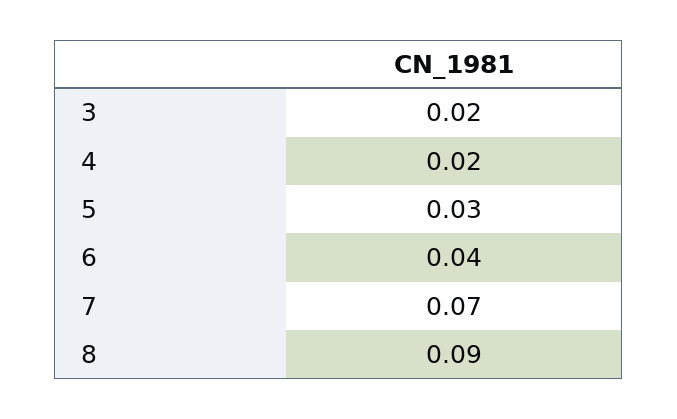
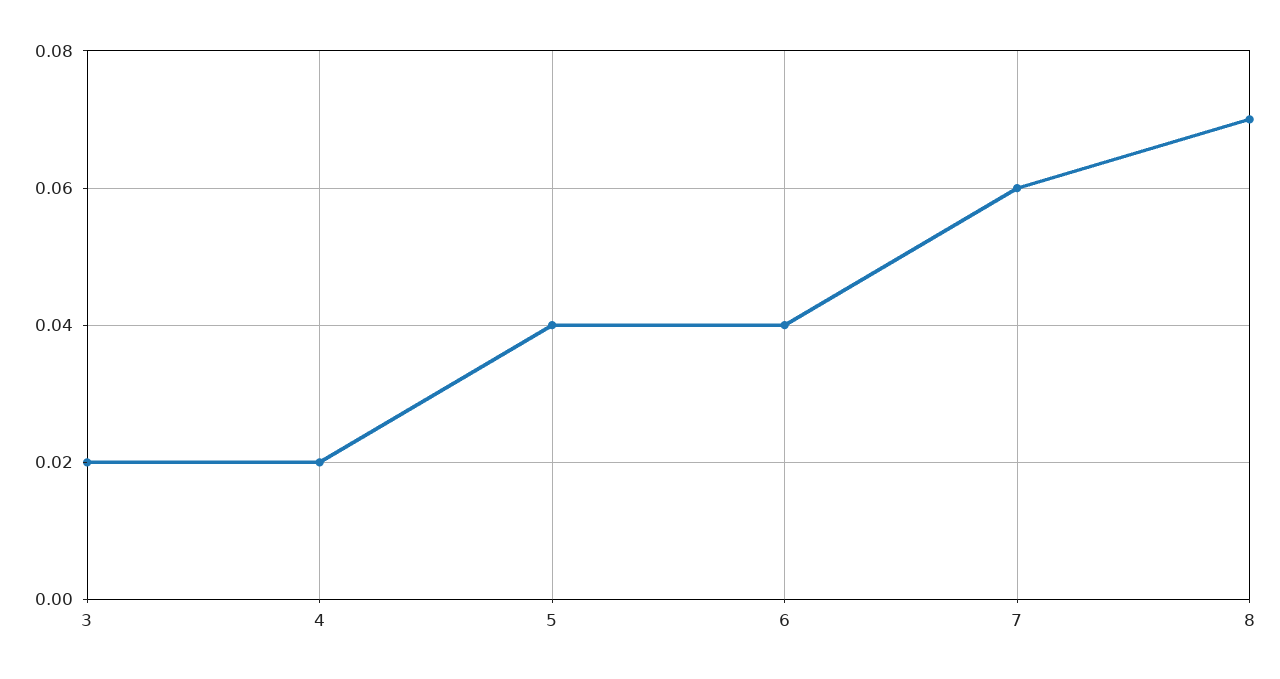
5: 0.03 -> 0.04
7: 0.07 -> 0.06
8: 0.09 -> 0.07

